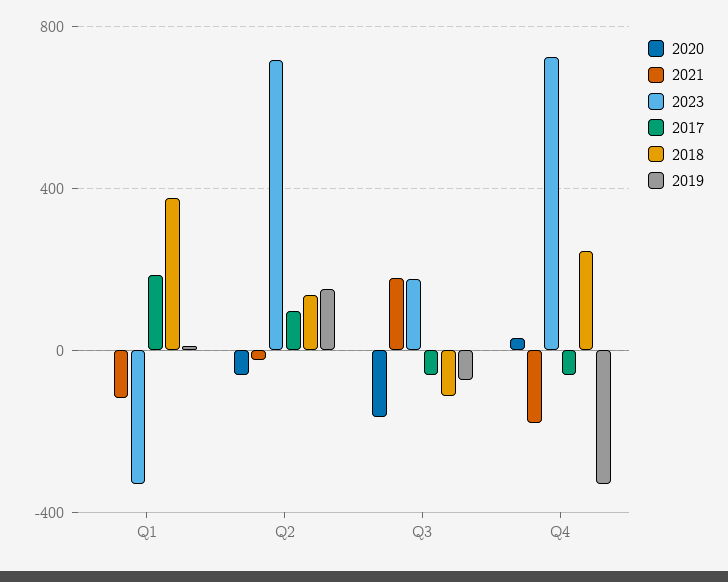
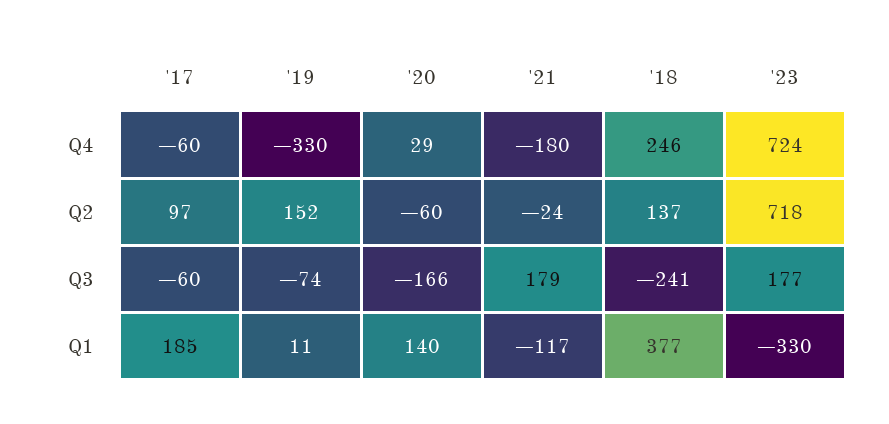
2020, Q1: 0 -> 140
2018, Q3: -100 -> -241

